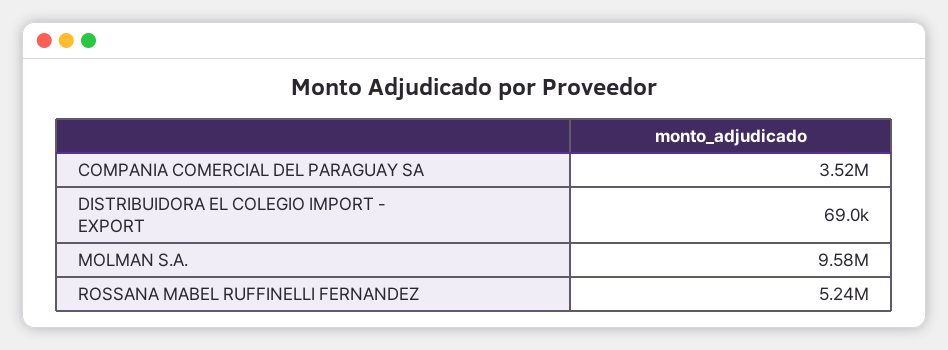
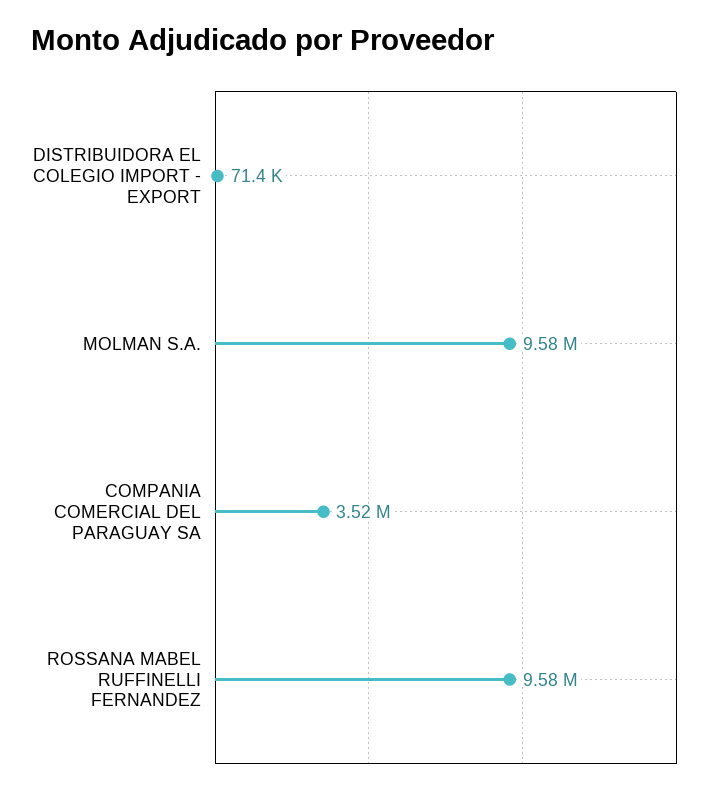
DISTRIBUIDORA EL COLEGIO IMPORT - EXPORT: 69000 -> 71400
ROSSANA MABEL RUFFINELLI FERNANDEZ: 5240000 -> 9580000

